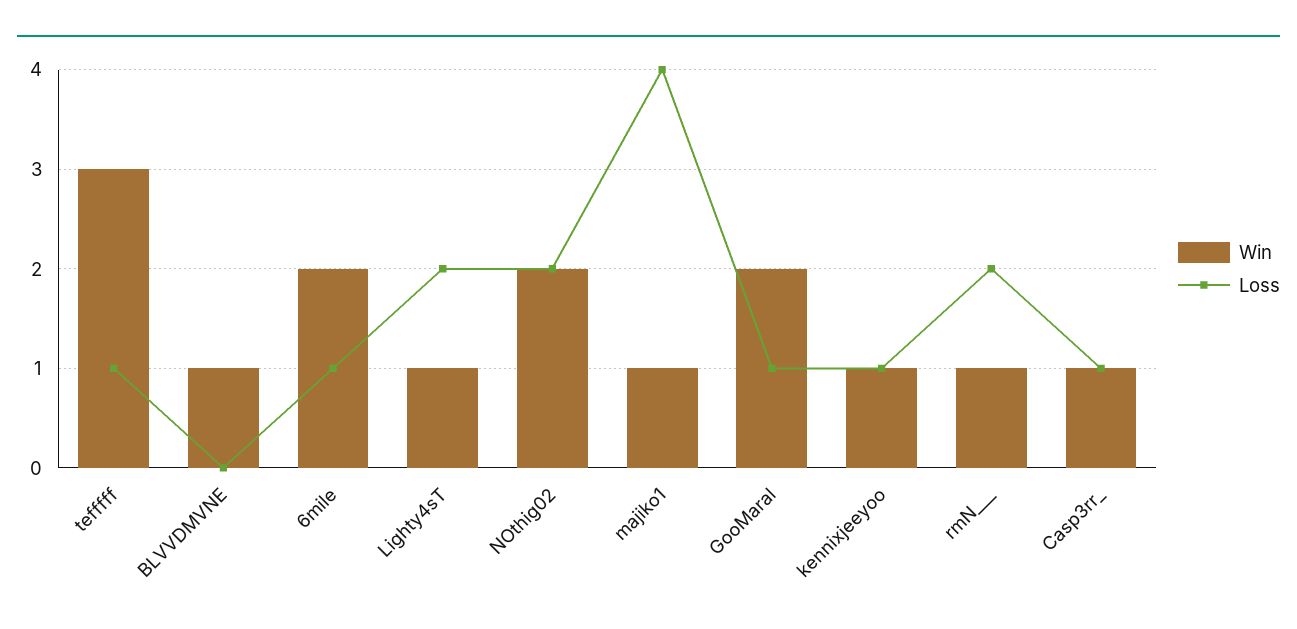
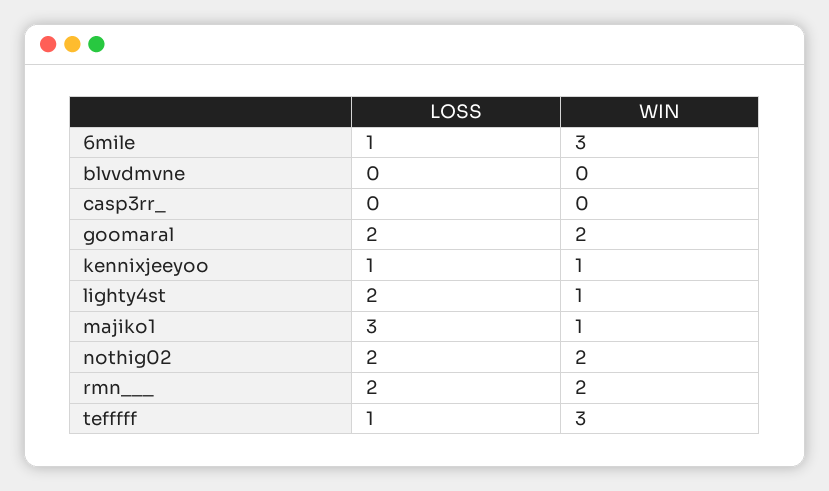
Win, BLVVDMVNE: 1 -> 0
Win, 6mile: 2 -> 3
Loss, majiko1: 4 -> 3
Loss, GooMaral: 1 -> 2
Win, rmN___: 1 -> 2
Win, Casp3rr_: 1 -> 0
Loss, Casp3rr_: 1 -> 0

